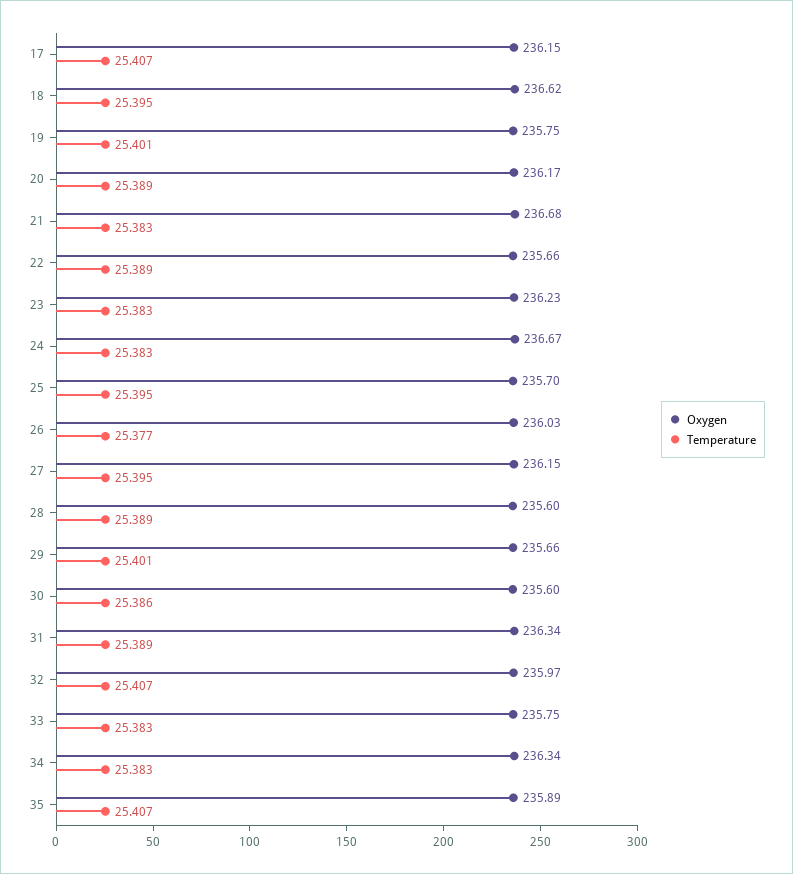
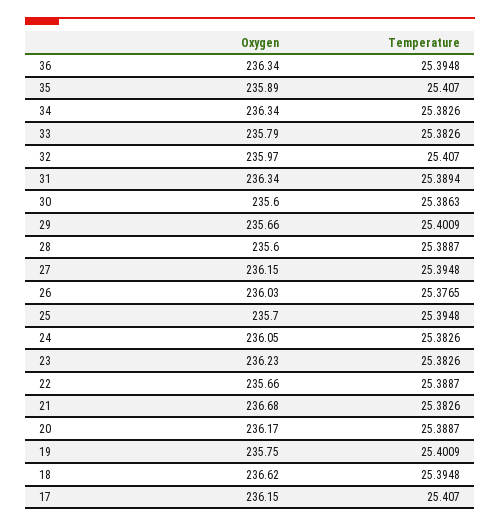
Oxygen, 24: 236.67 -> 236.05
Oxygen, 33: 235.75 -> 235.79
Oxygen, 36: none -> 236.34
Temperature, 36: none -> 25.3948

